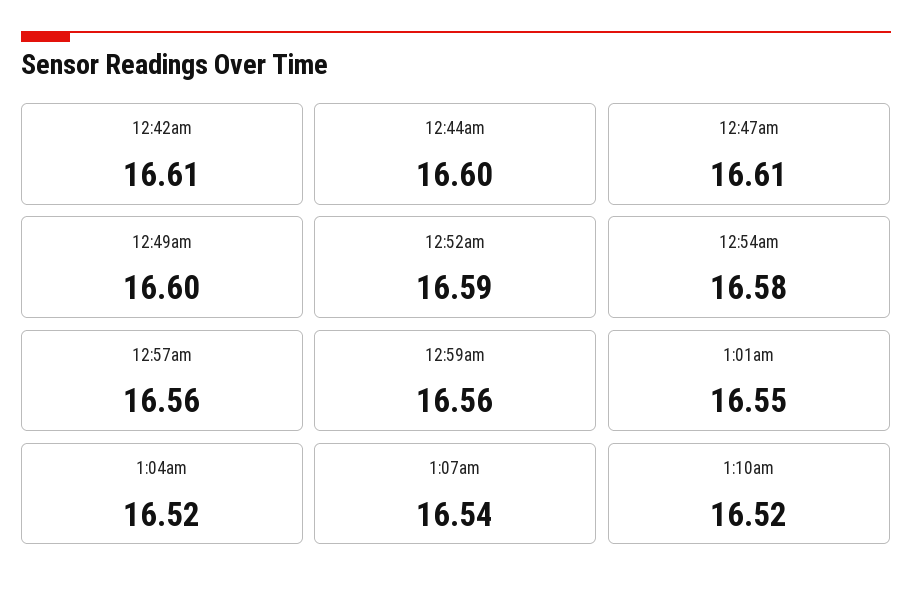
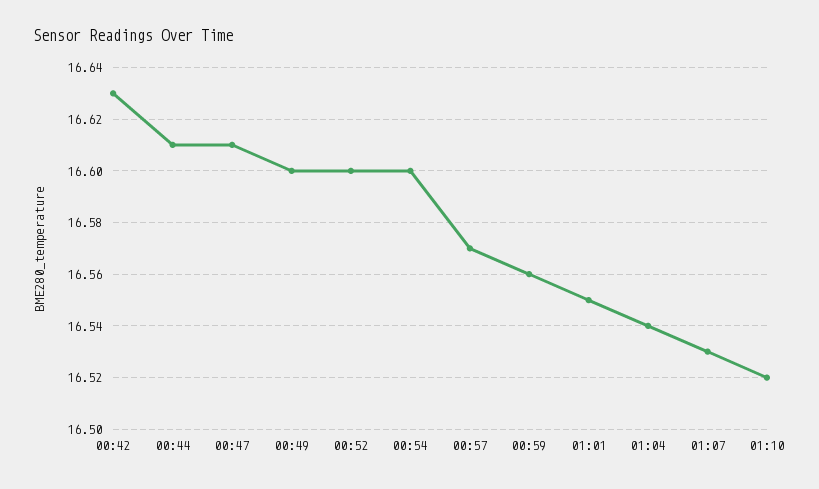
12:42am: 16.61 -> 16.63
12:44am: 16.6 -> 16.61
12:52am: 16.59 -> 16.6
12:54am: 16.58 -> 16.6
12:57am: 16.56 -> 16.57
1:04am: 16.52 -> 16.54
1:07am: 16.54 -> 16.53

